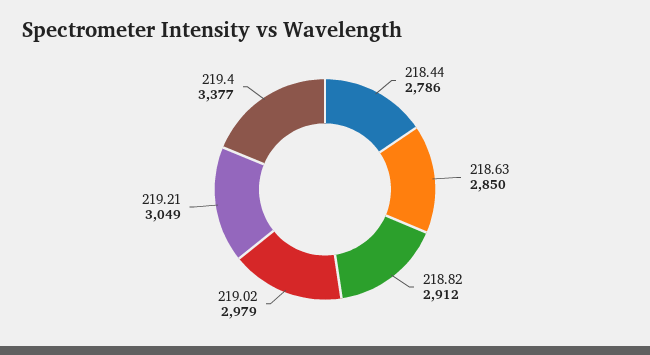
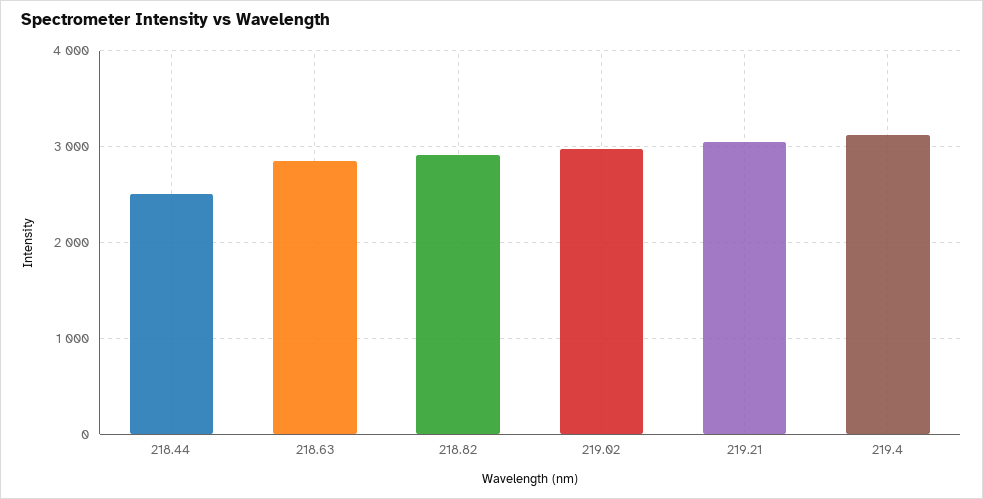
218.44: 2786 -> 2500
219.4: 3377 -> 3100

